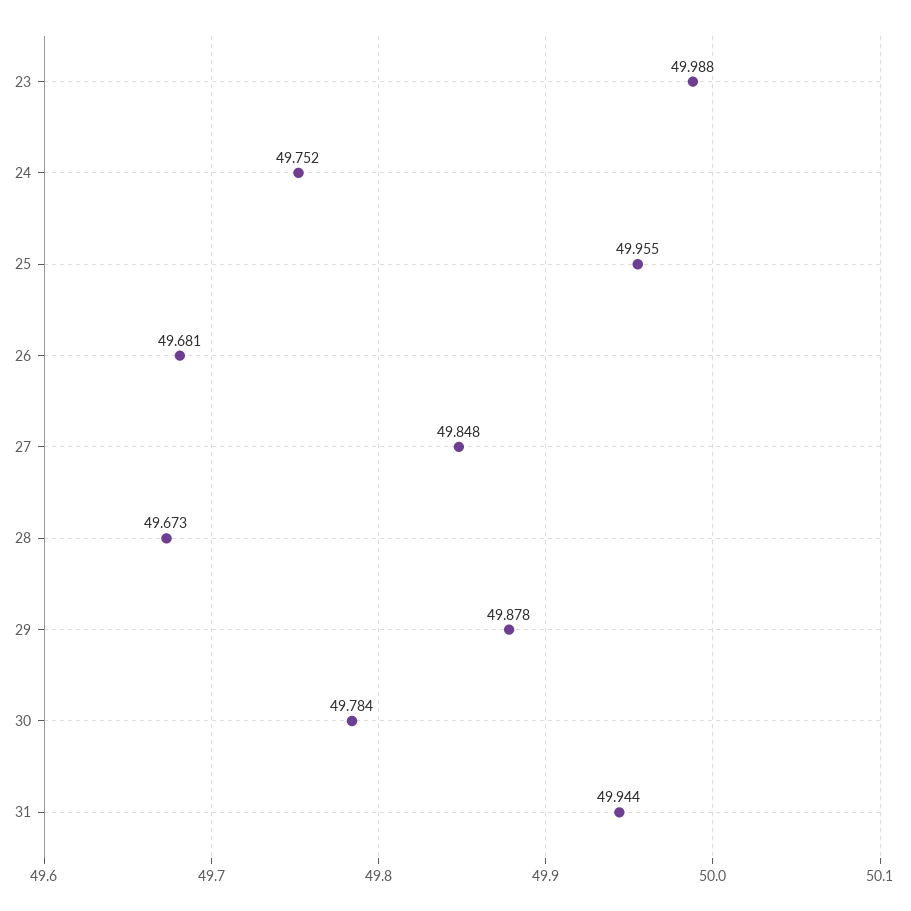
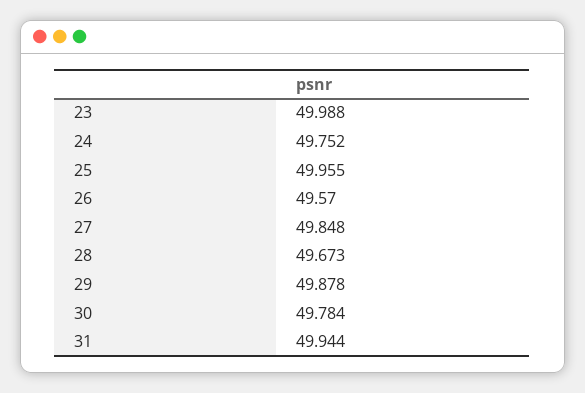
26: 49.681 -> 49.57

